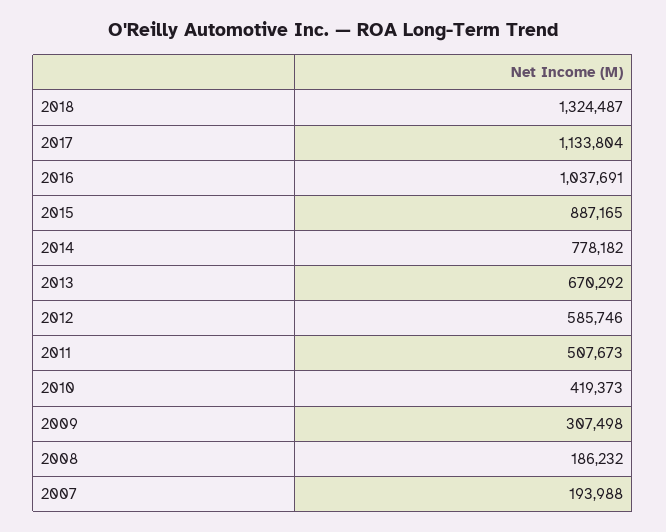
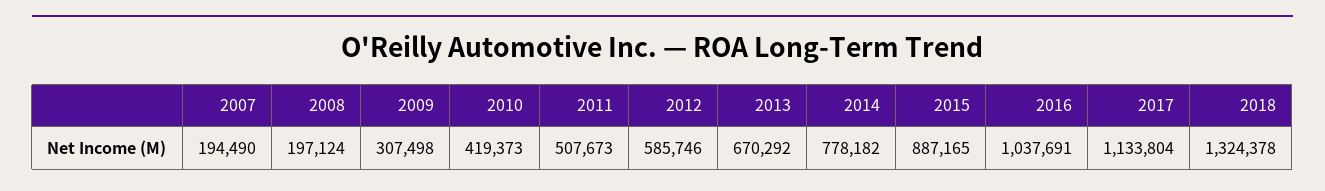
2018: 1324487 -> 1324378
2008: 186232 -> 197124
2007: 193988 -> 194490

